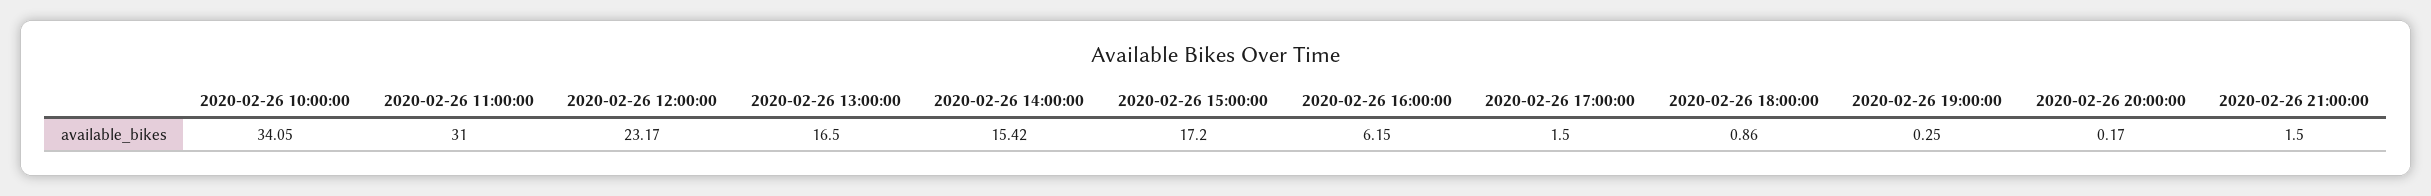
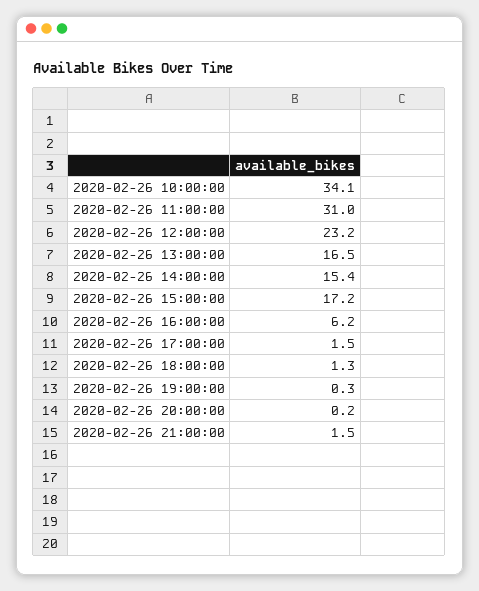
2020-02-26 18:00:00: 0.86 -> 1.3

